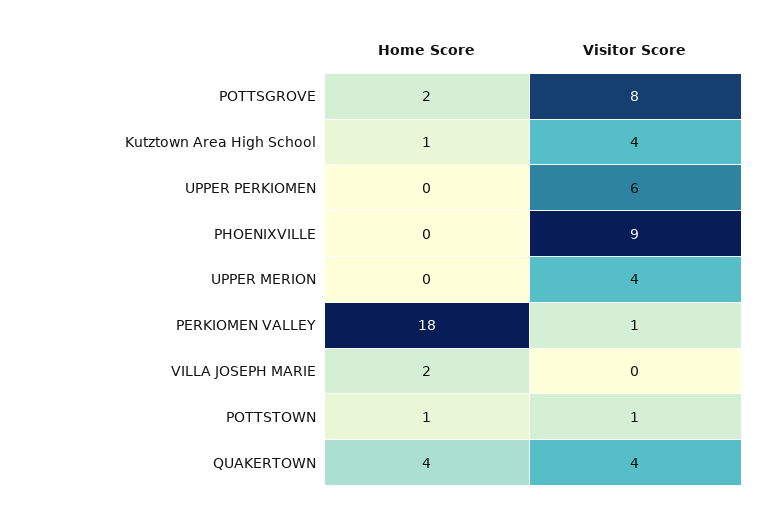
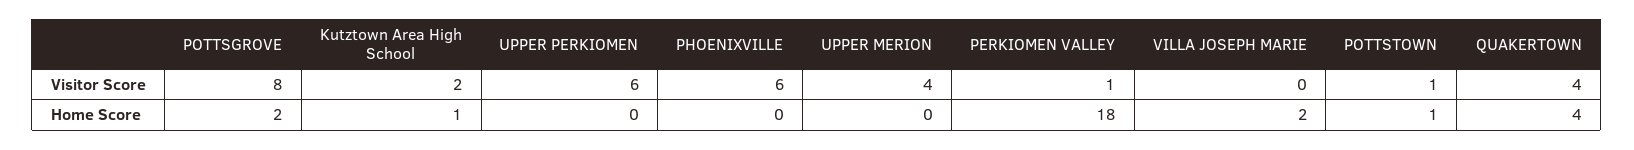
Visitor Score, Kutztown Area High School: 4 -> 2
Visitor Score, PHOENIXVILLE: 9 -> 6

